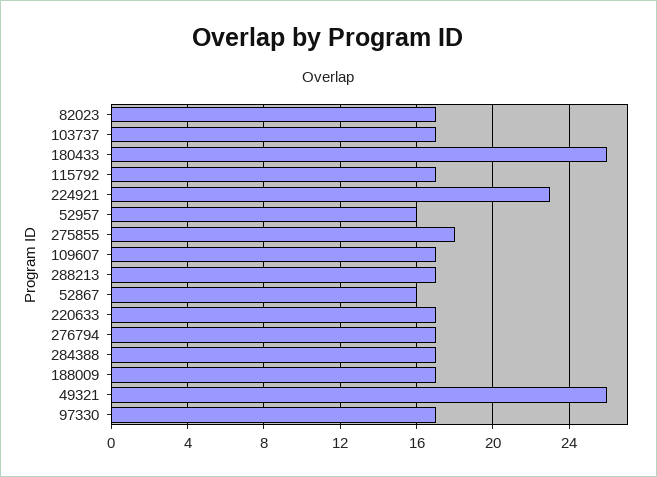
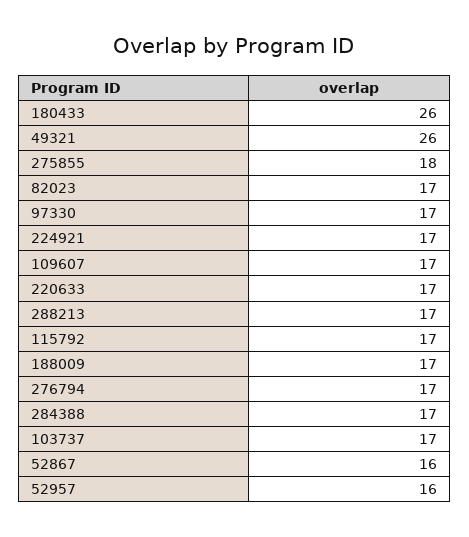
224921: 23 -> 17

